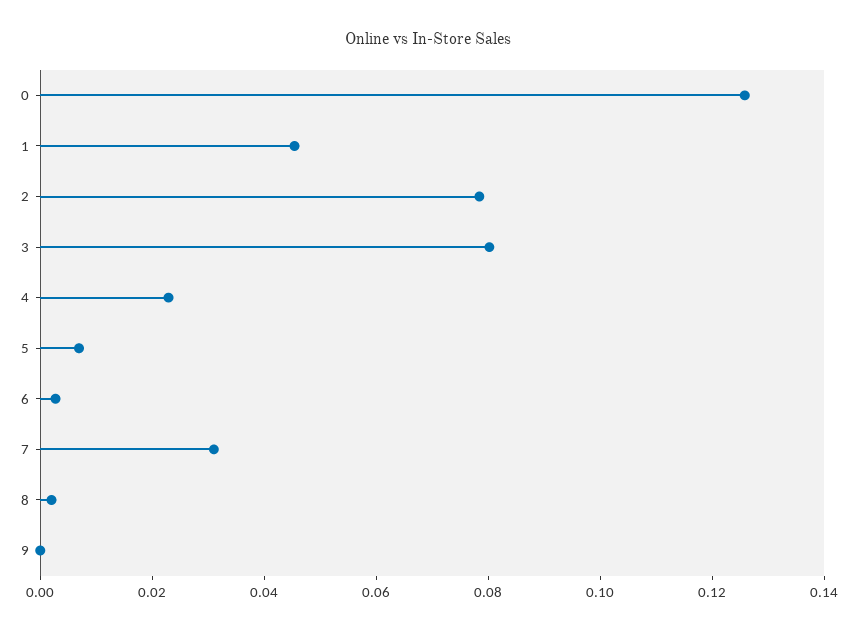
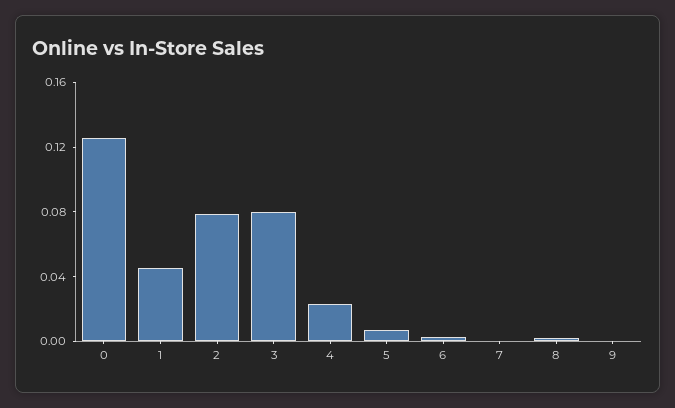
7: 0.03 -> 0

